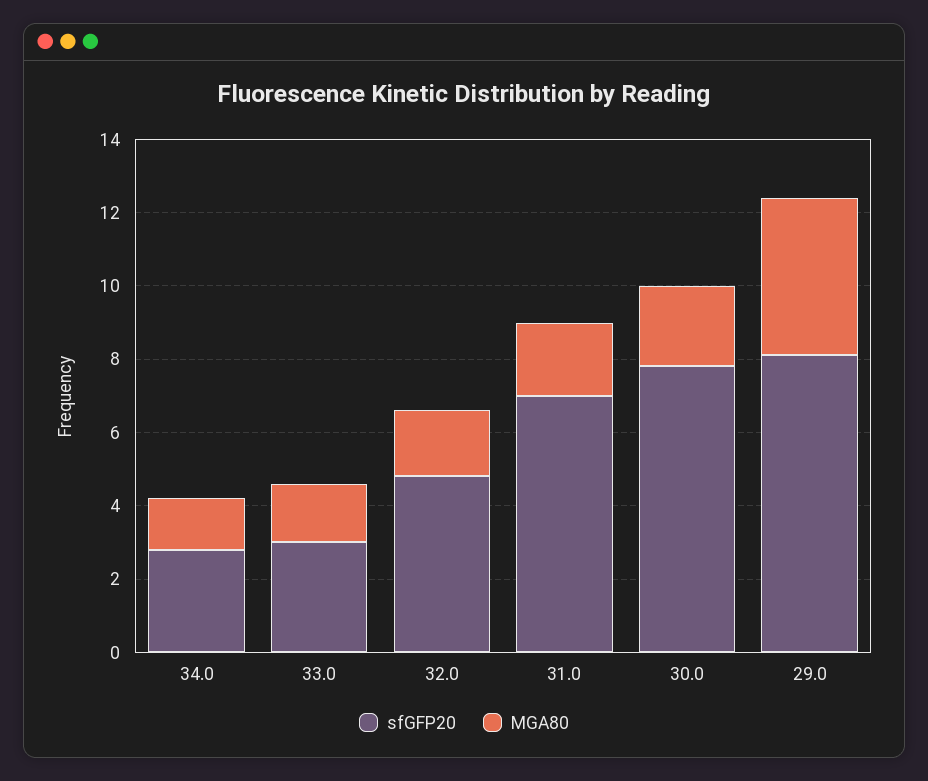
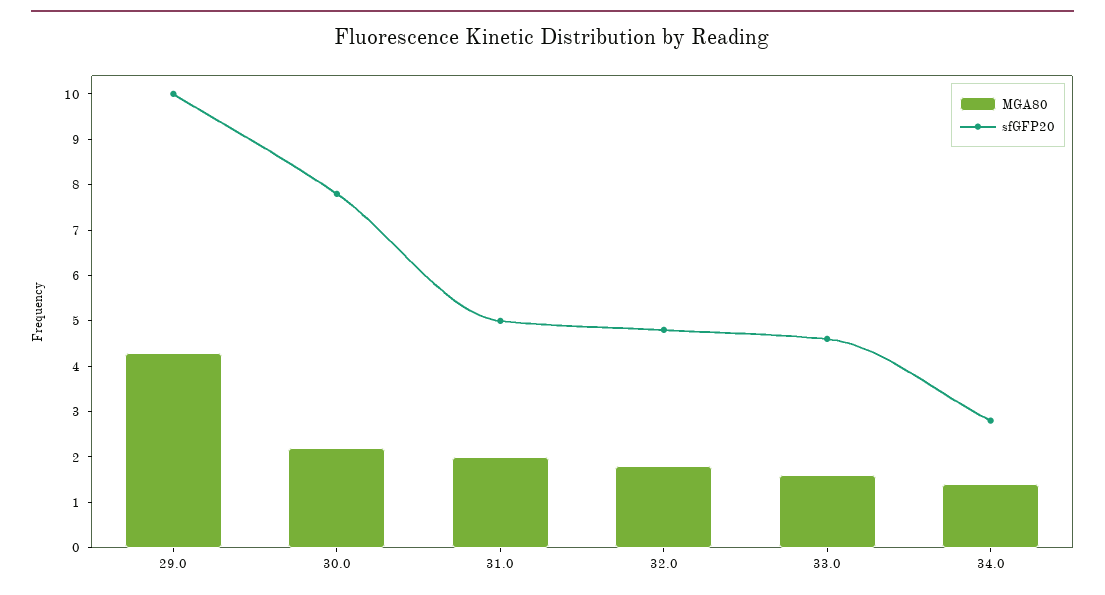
sfGFP20, 33.0: 3 -> 4.5
sfGFP20, 31.0: 7 -> 5
sfGFP20, 29.0: 8 -> 10

